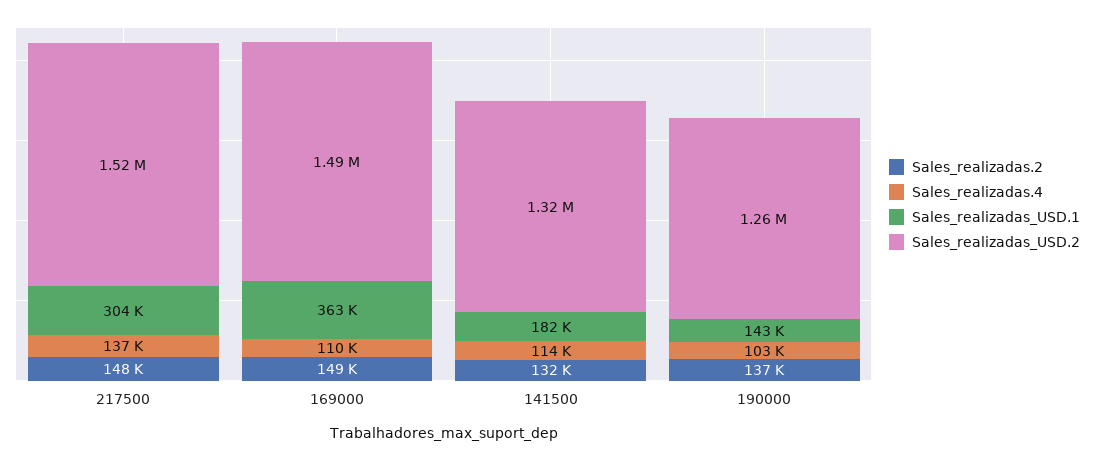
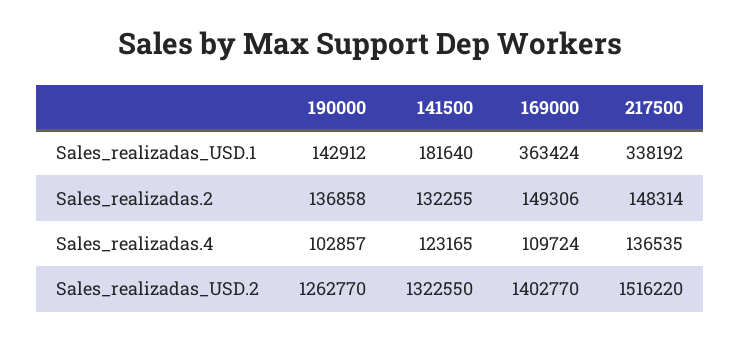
Sales_realizadas_USD.1, 217500: 304000 -> 338192
Sales_realizadas_USD.2, 169000: 1490000 -> 1402770
Sales_realizadas.4, 141500: 114000 -> 123165

